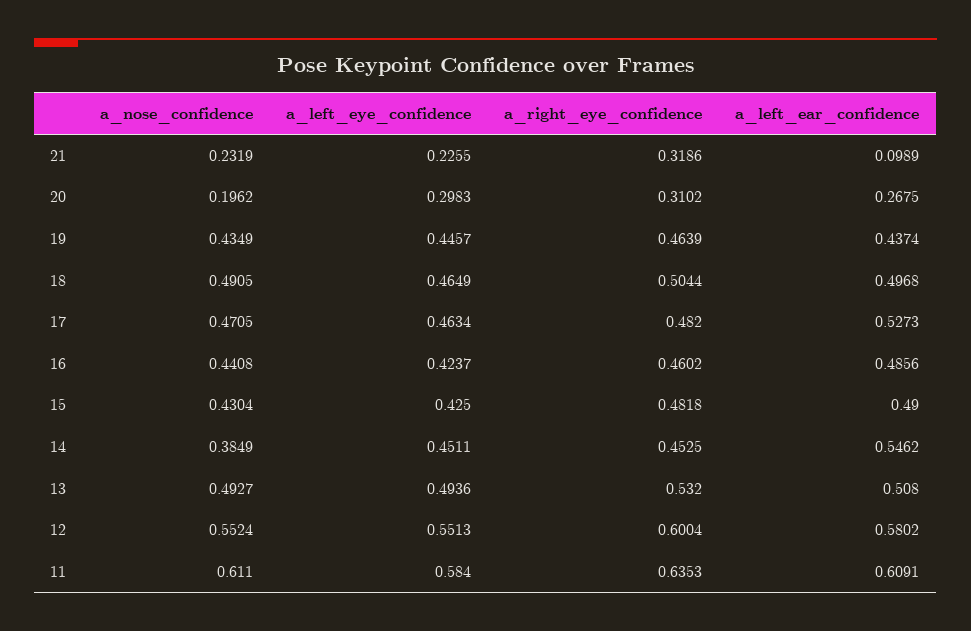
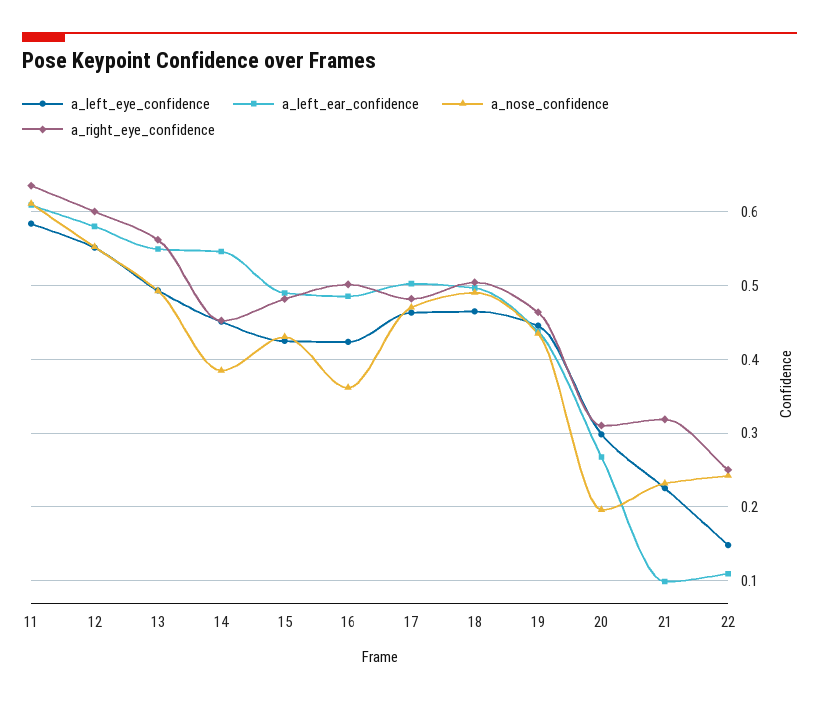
a_left_ear_confidence, 17: 0.5273 -> 0.5
a_nose_confidence, 16: 0.4408 -> 0.36
a_right_eye_confidence, 16: 0.4602 -> 0.5
a_right_eye_confidence, 13: 0.532 -> 0.56
a_left_ear_confidence, 13: 0.508 -> 0.55
a_left_eye_confidence, 22: none -> 0.15
a_left_ear_confidence, 22: none -> 0.11
a_nose_confidence, 22: none -> 0.24
a_right_eye_confidence, 22: none -> 0.25

